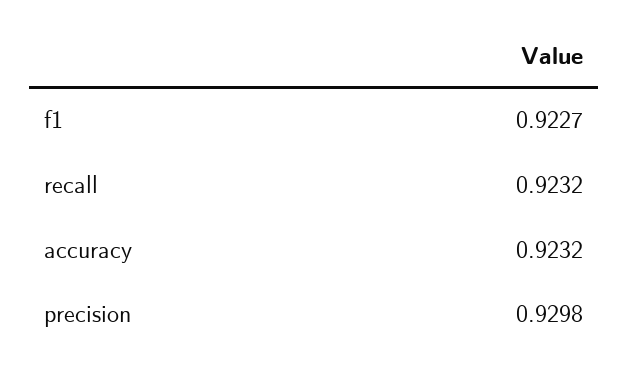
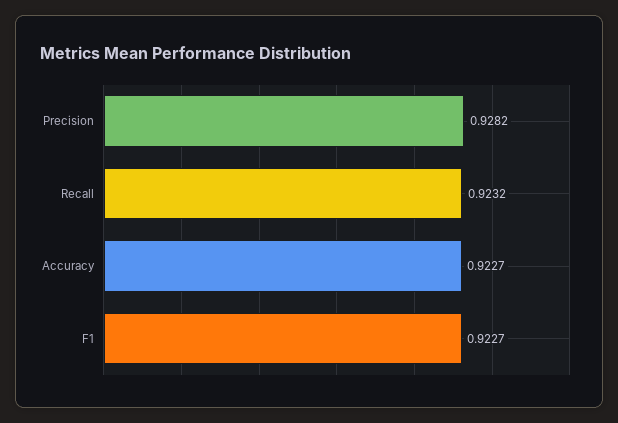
accuracy: 0.9232 -> 0.9227
precision: 0.9298 -> 0.9282

